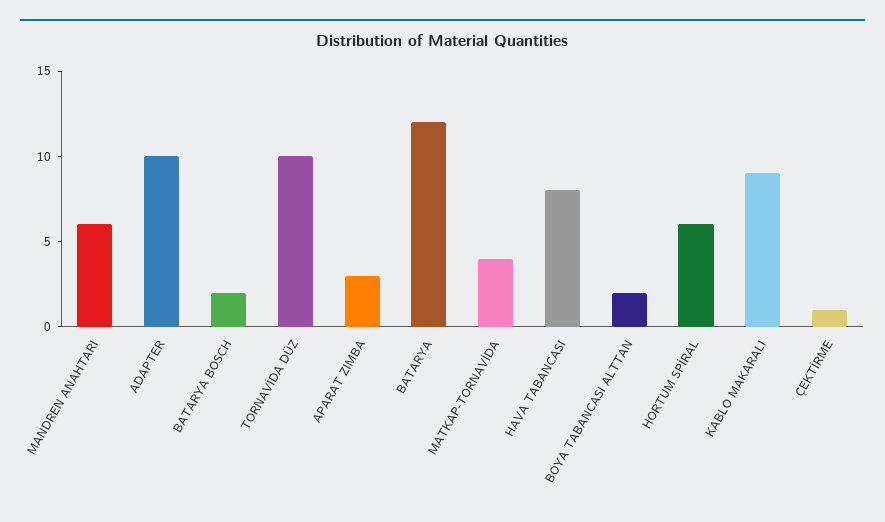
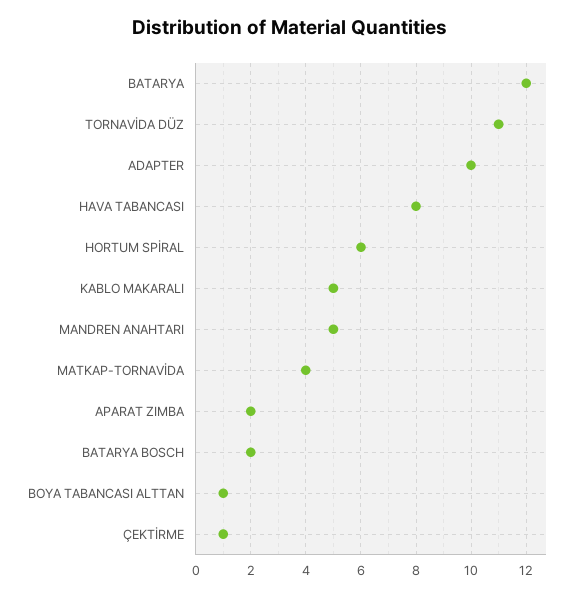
MANDREN ANAHTARI: 6 -> 5
TORNAVİDA DÜZ: 10 -> 11
APARAT ZIMBA: 3 -> 2
BOYA TABANCASI ALTTAN: 2 -> 1
KABLO MAKARALI: 9 -> 5

